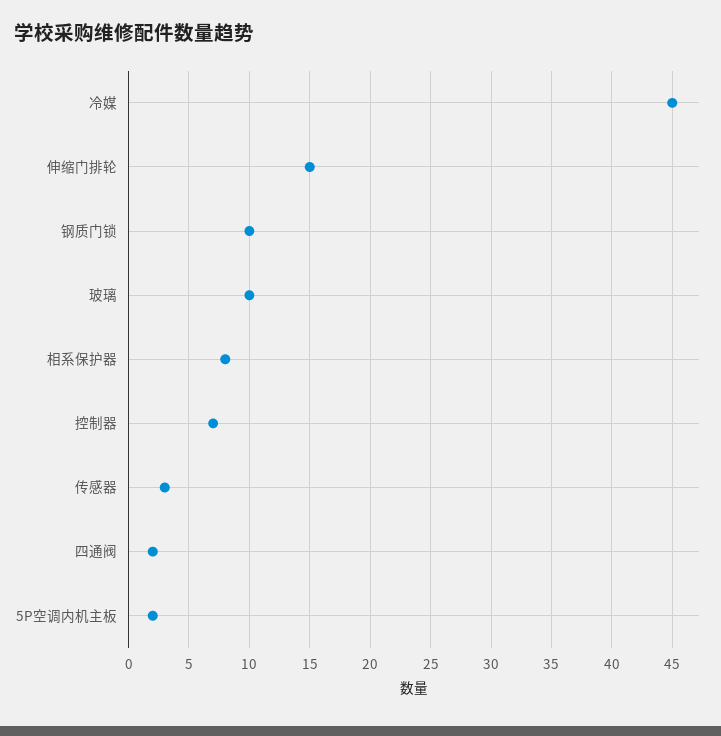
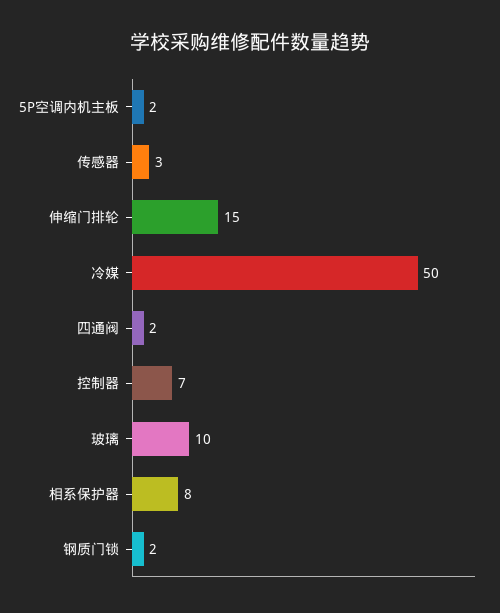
冷媒: 45 -> 50
钢质门锁: 10 -> 2

